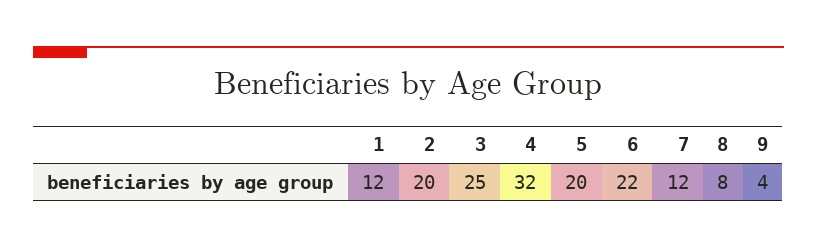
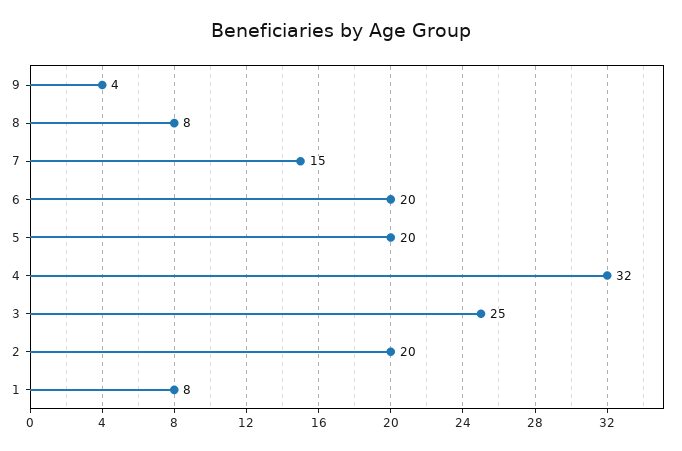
1: 12 -> 8
6: 22 -> 20
7: 12 -> 15

